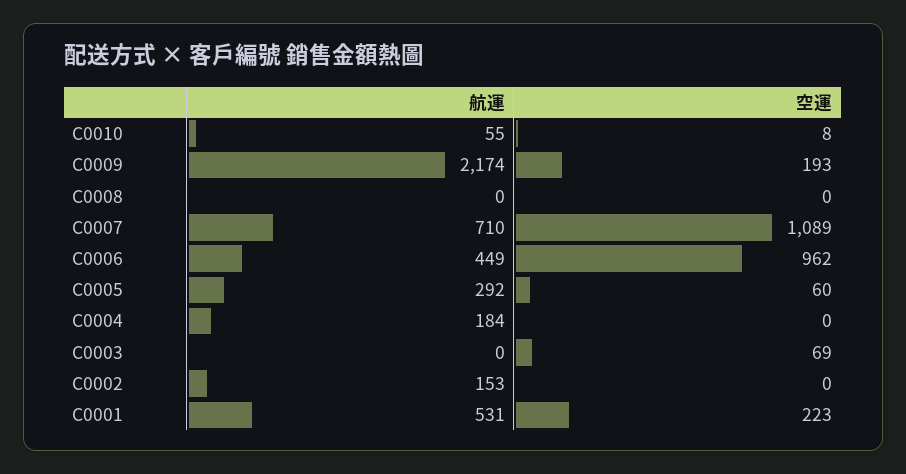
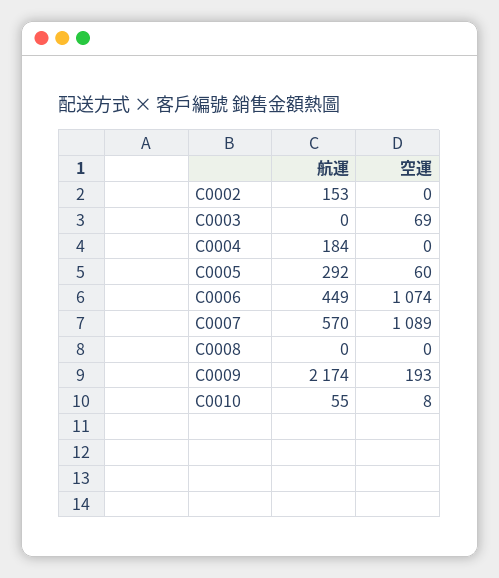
航運, C0007: 710 -> 570
空運, C0006: 962 -> 1074
航運, C0001: 531 -> none
空運, C0001: 223 -> none

